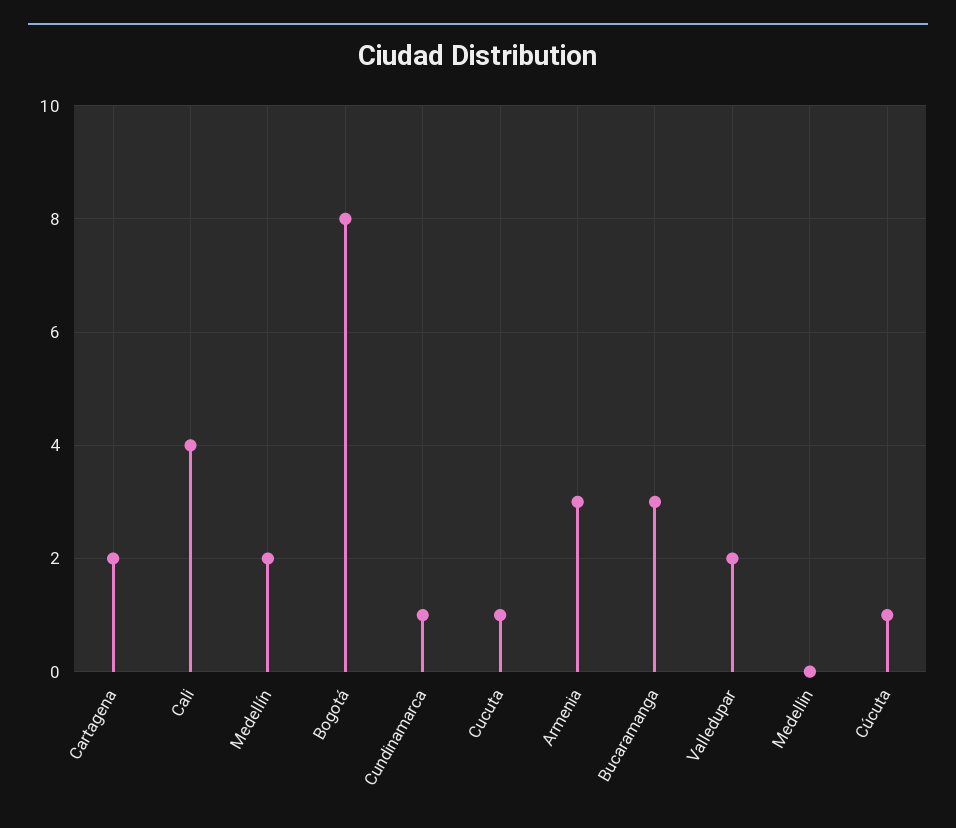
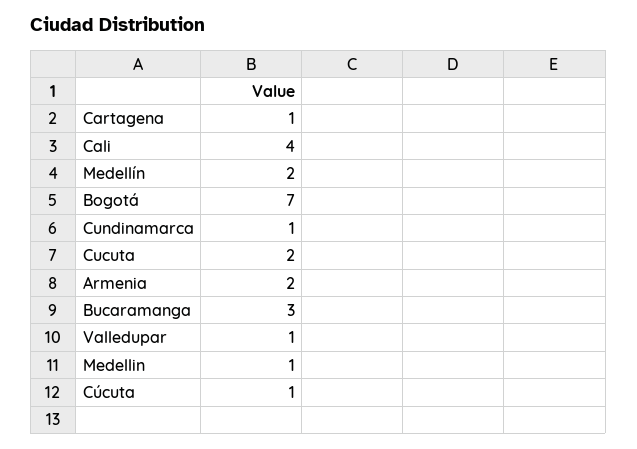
Cartagena: 2 -> 1
Bogotá: 8 -> 7
Cucuta: 1 -> 2
Armenia: 3 -> 2
Valledupar: 2 -> 1
Medellin: 0 -> 1

